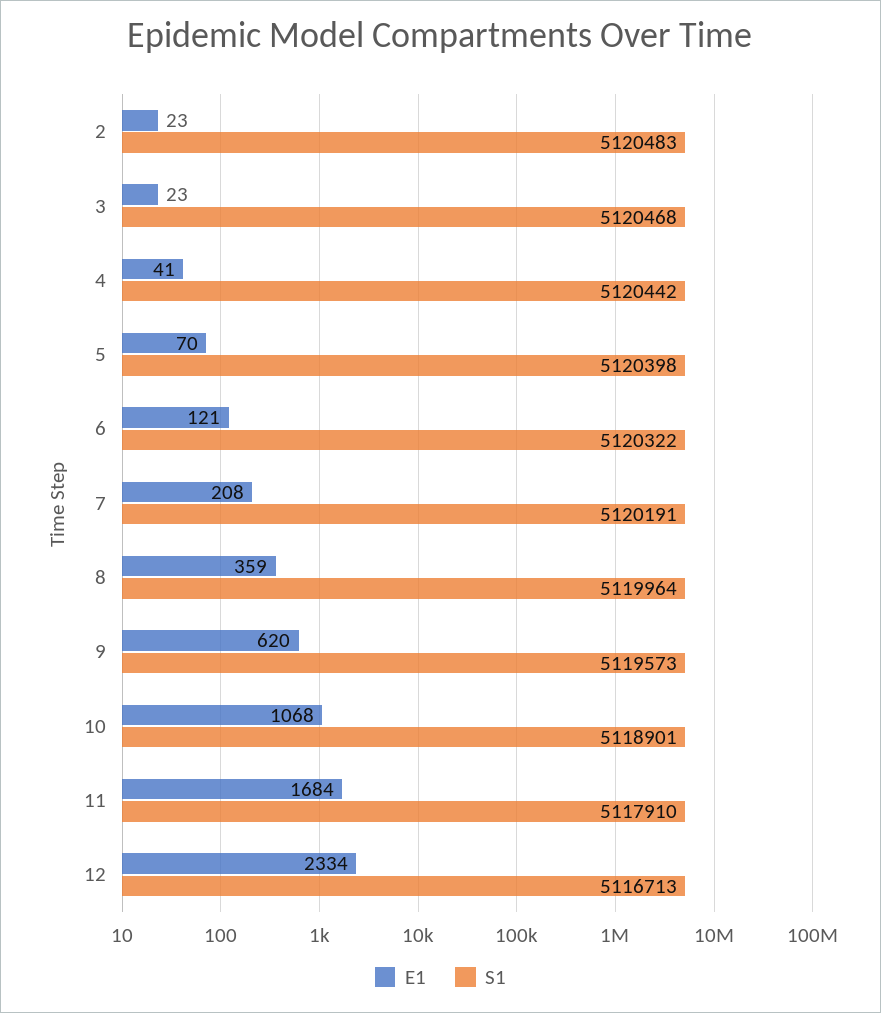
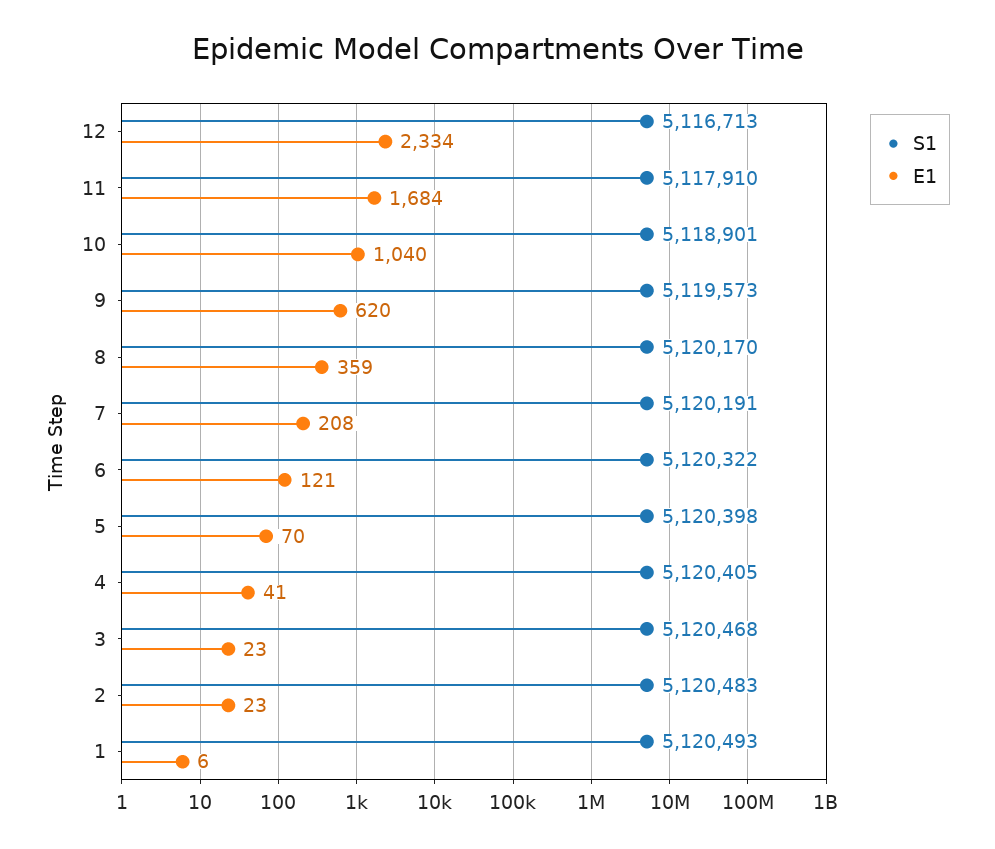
S1, 4: 5120442 -> 5120405
S1, 8: 5119964 -> 5120170
E1, 10: 1068 -> 1040
S1, 1: none -> 5120493
E1, 1: none -> 6

